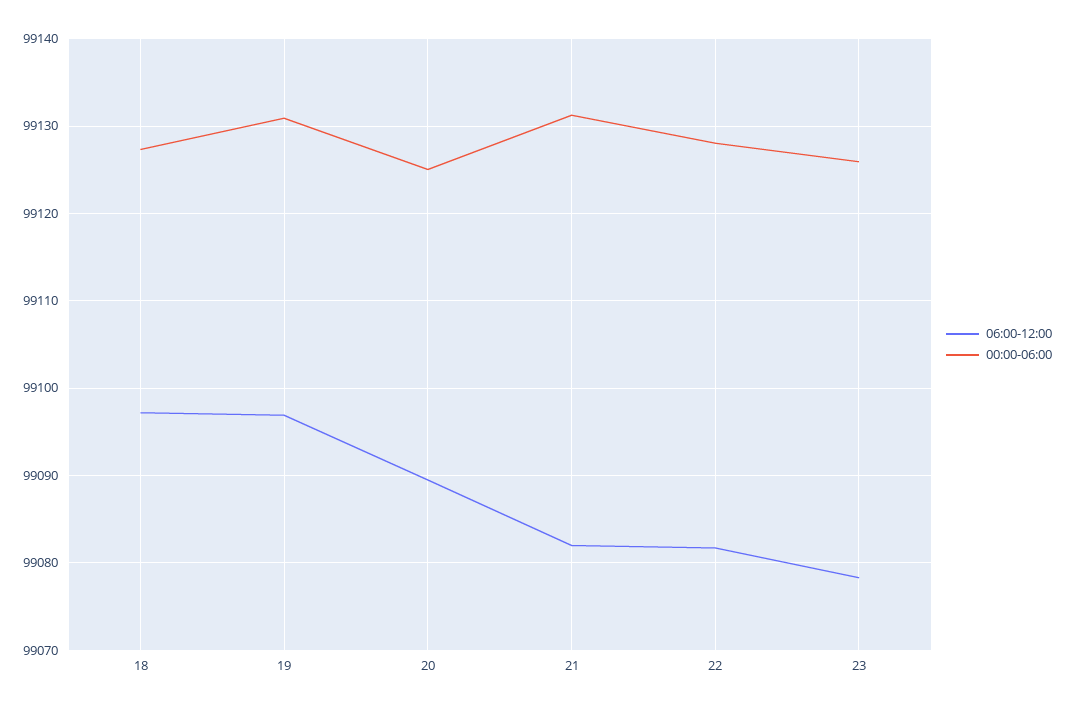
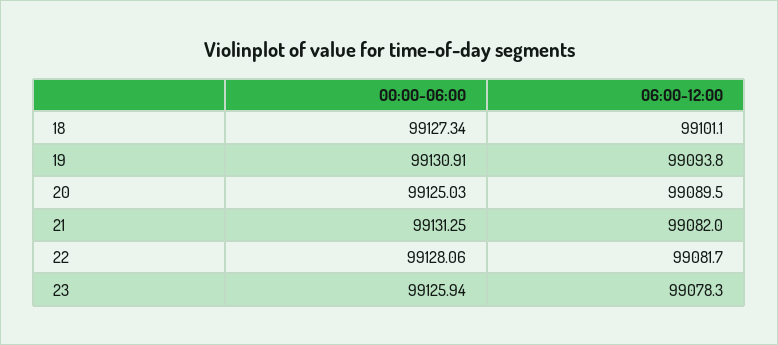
06:00-12:00, 18: 99097 -> 99101.1
06:00-12:00, 19: 99097 -> 99093.8

